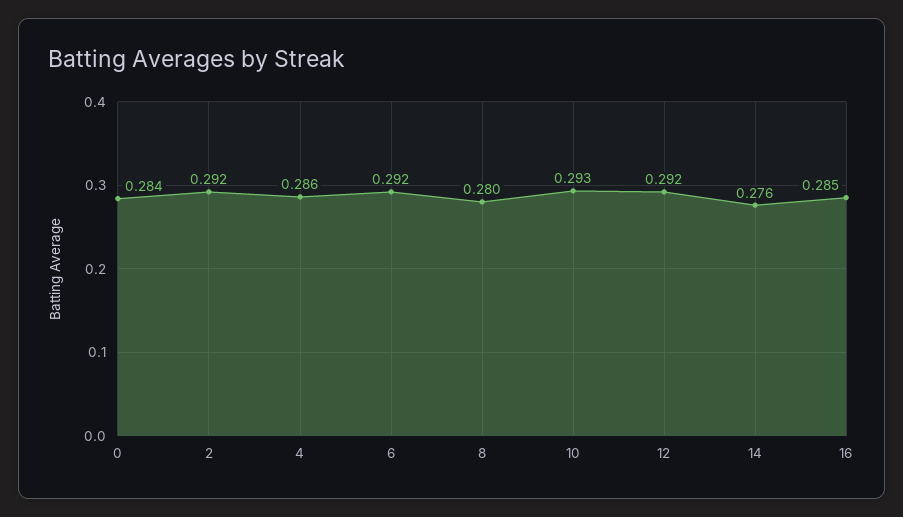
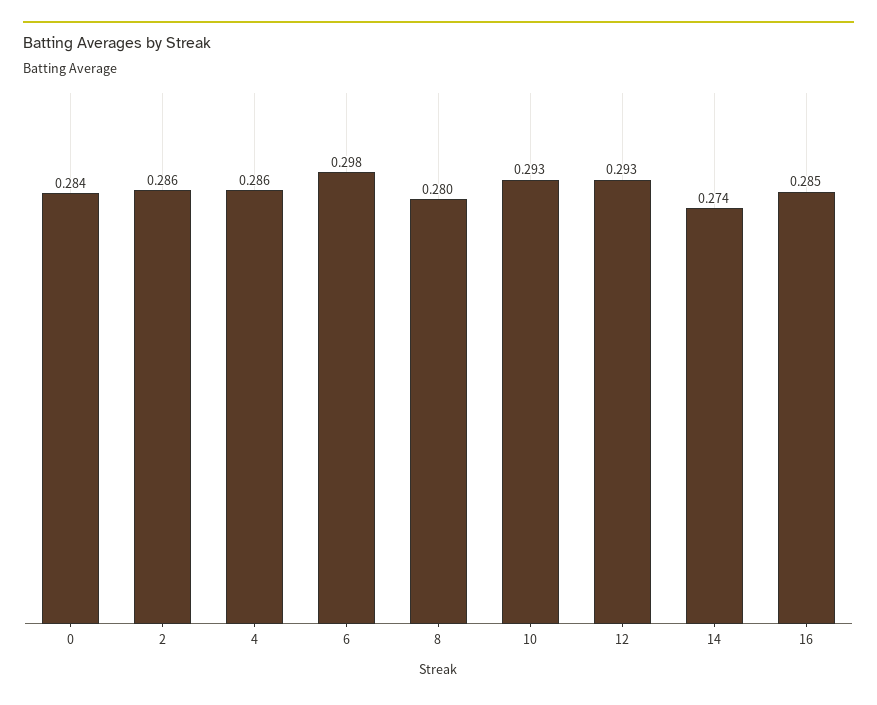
2: 0.292 -> 0.286
6: 0.292 -> 0.298
12: 0.292 -> 0.293
14: 0.276 -> 0.274

